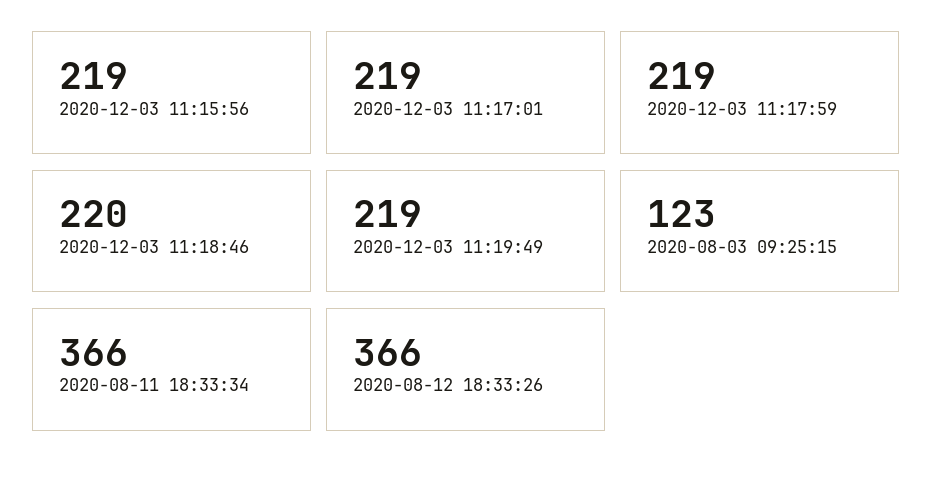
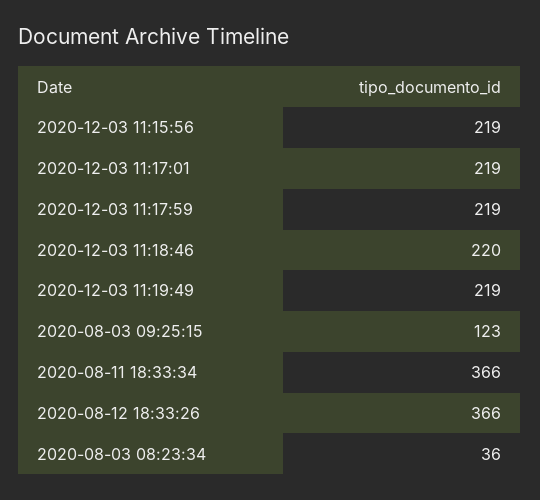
2020-08-03 08:23:34: none -> 36

